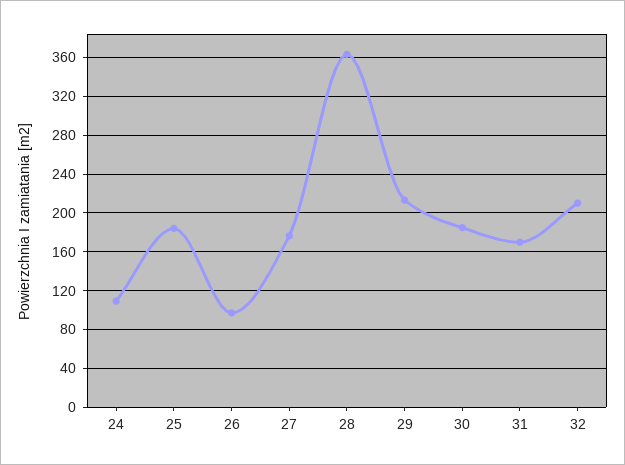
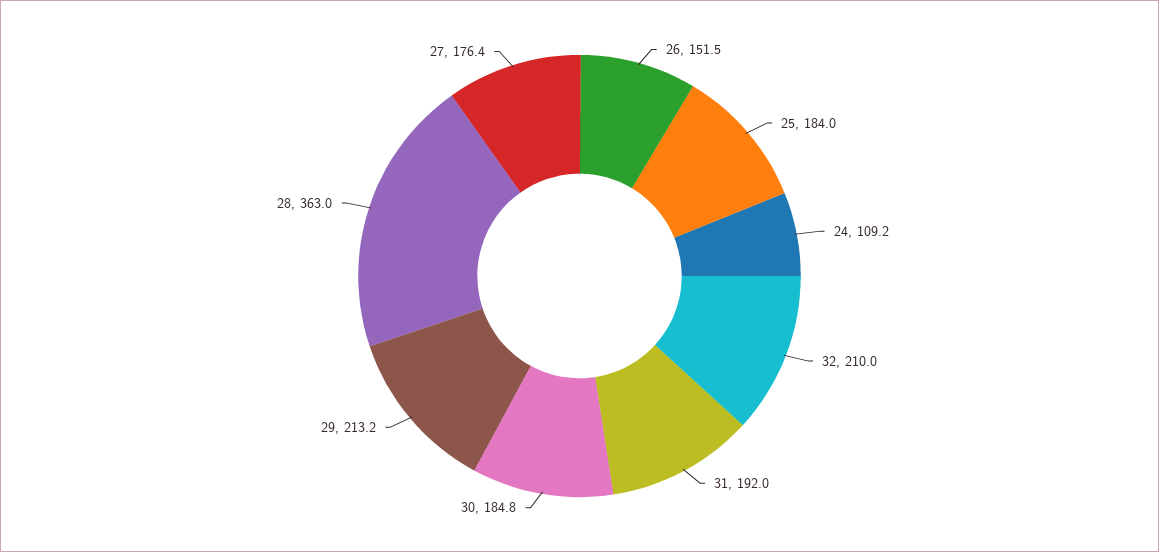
26: 100 -> 151.5
31: 170 -> 192

